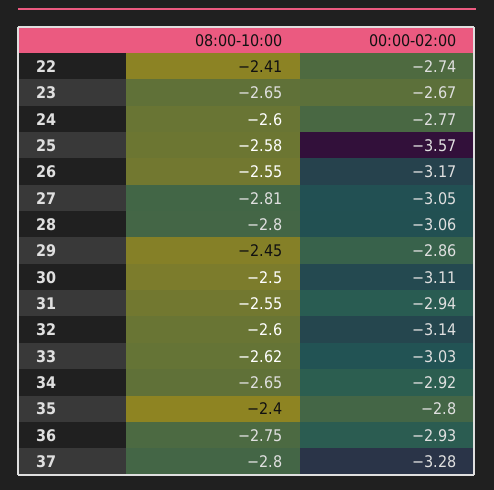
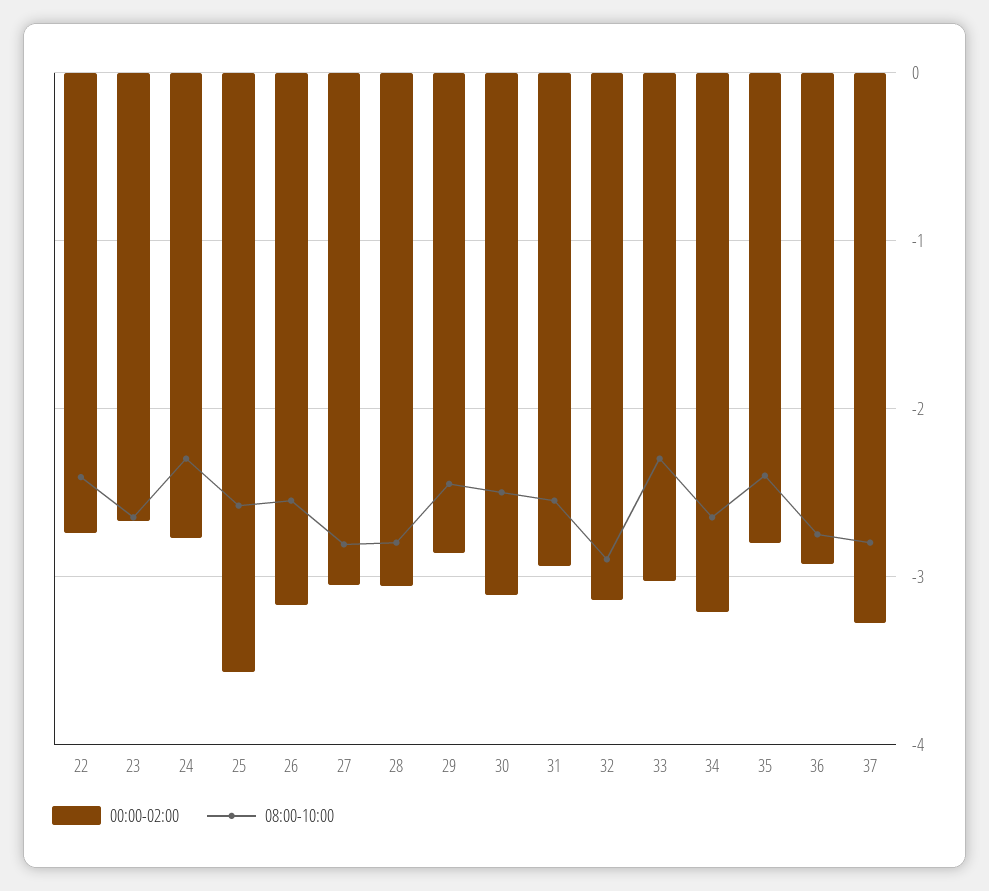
08:00-10:00, 24: -2.6 -> -2.3
08:00-10:00, 32: -2.6 -> -2.9
08:00-10:00, 33: -2.62 -> -2.3
00:00-02:00, 34: -2.92 -> -3.2

